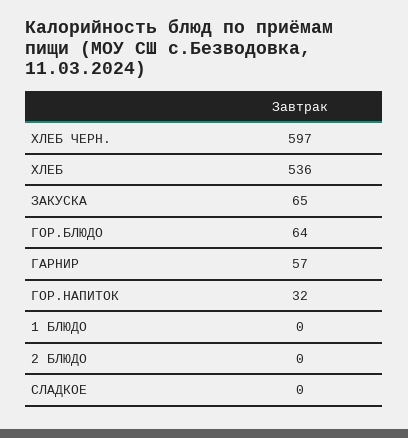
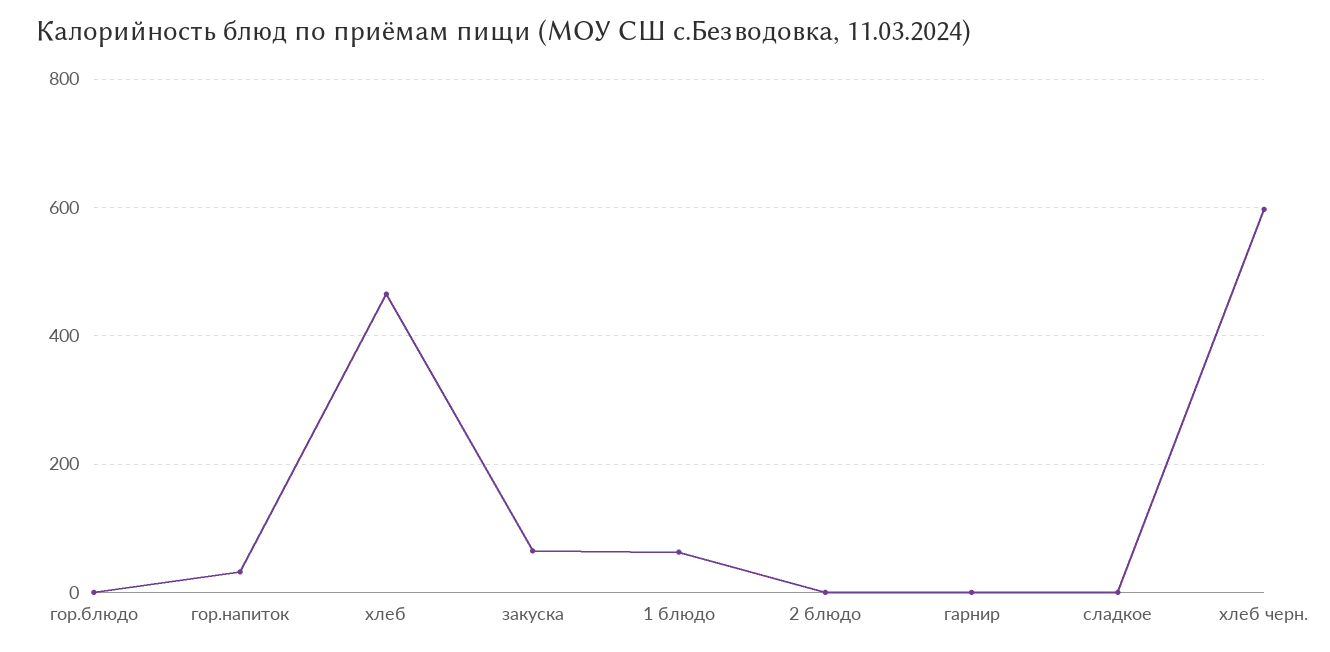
ХЛЕБ: 536 -> 460
ГОР.БЛЮДО: 64 -> 0
ГАРНИР: 57 -> 0
1 БЛЮДО: 0 -> 60

